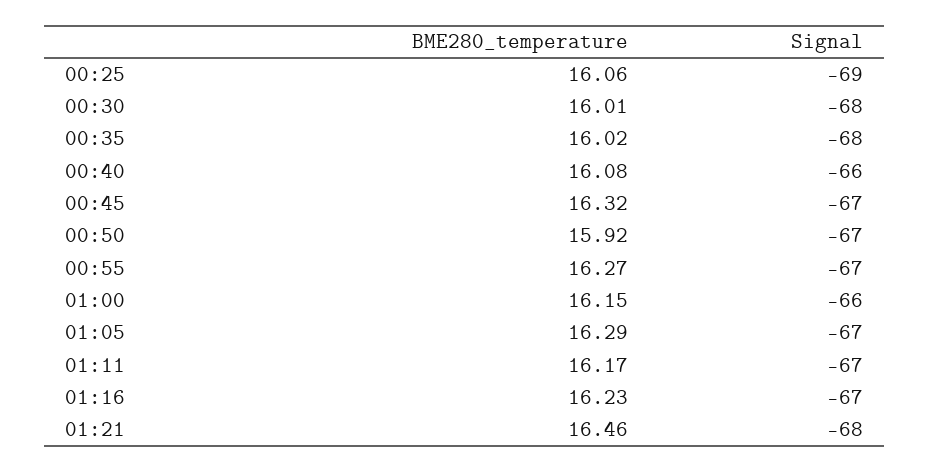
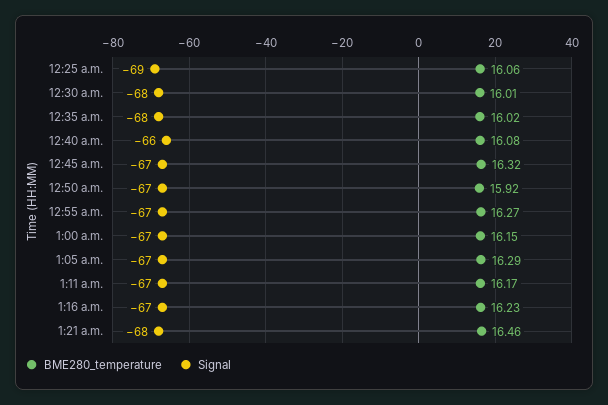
Signal, 01:00: -66 -> -67

